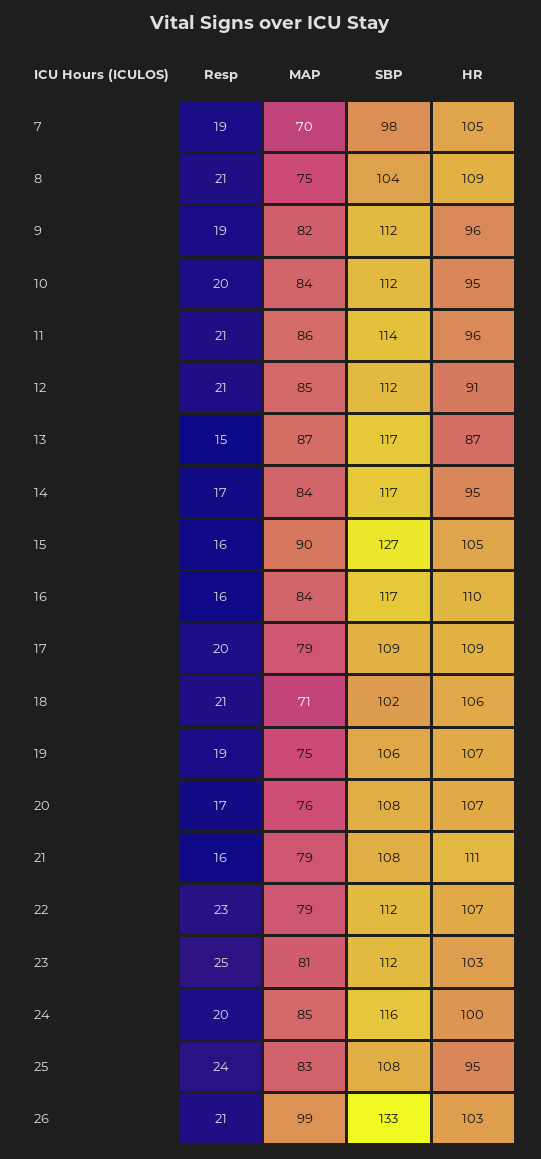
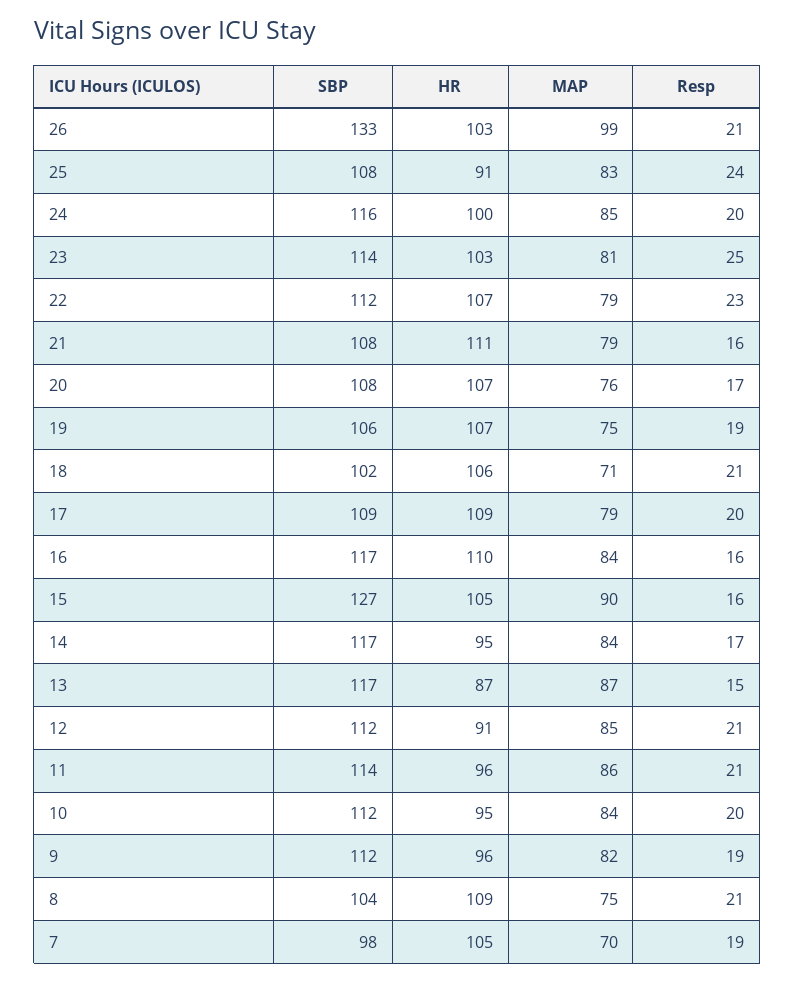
SBP, 23: 112 -> 114
HR, 25: 95 -> 91

